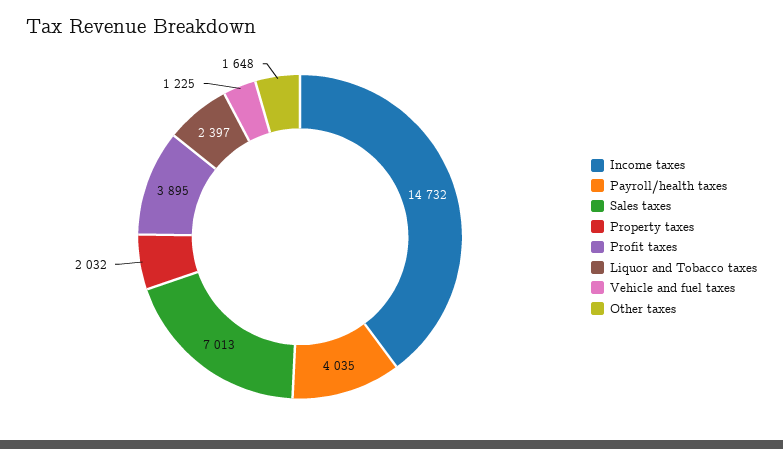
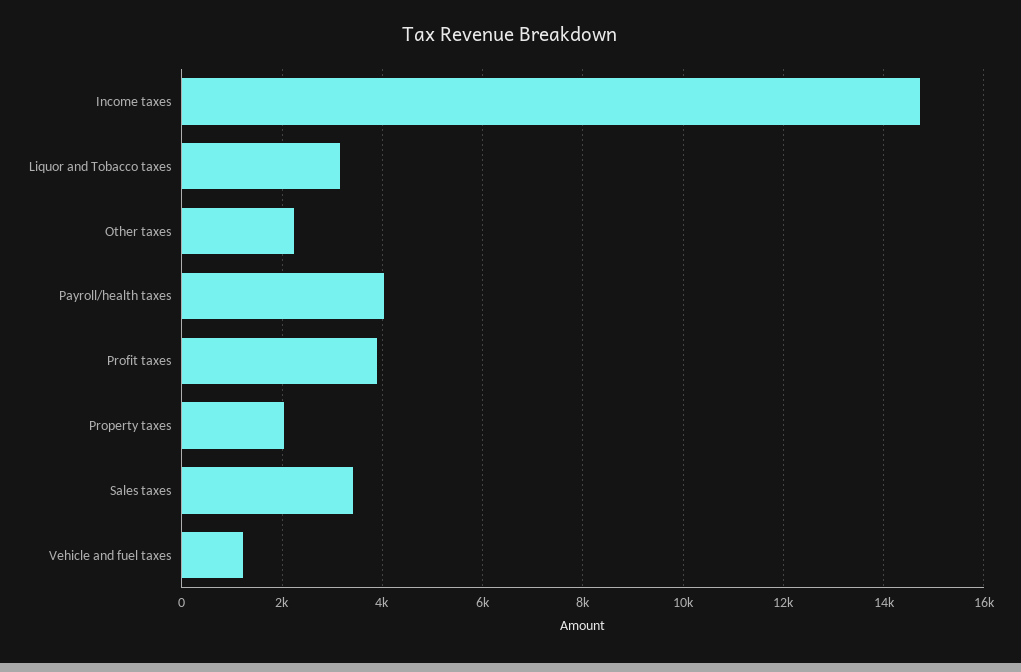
Sales taxes: 7013 -> 3400
Liquor and Tobacco taxes: 2397 -> 3200
Other taxes: 1648 -> 2200

